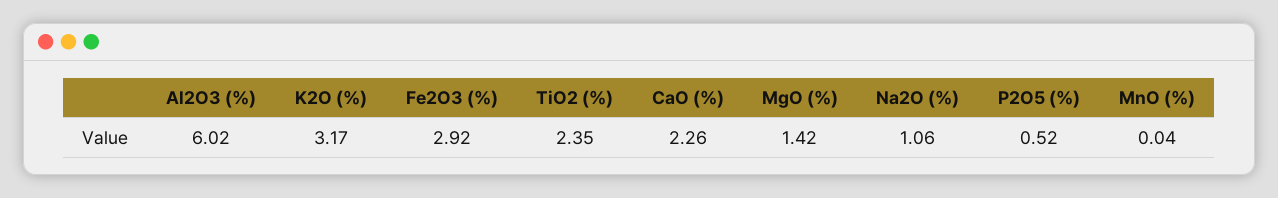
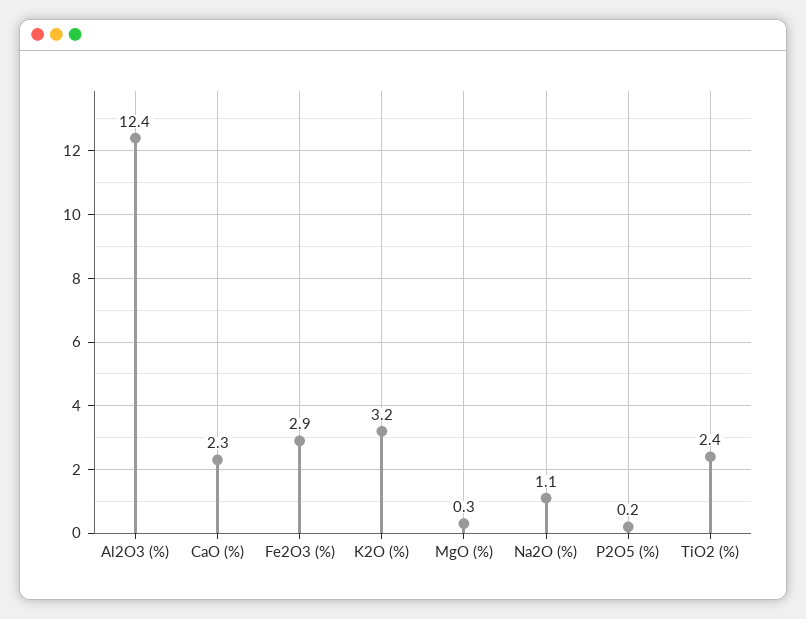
Al2O3 (%): 6.02 -> 12.4
MgO (%): 1.42 -> 0.3
P2O5 (%): 0.52 -> 0.2
MnO (%): 0.04 -> none

